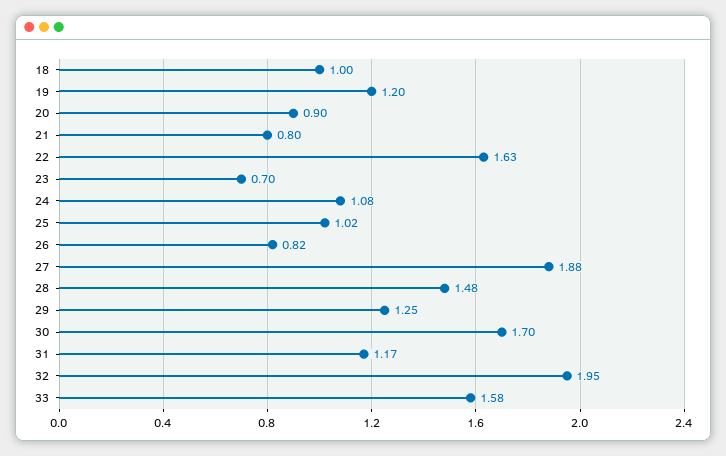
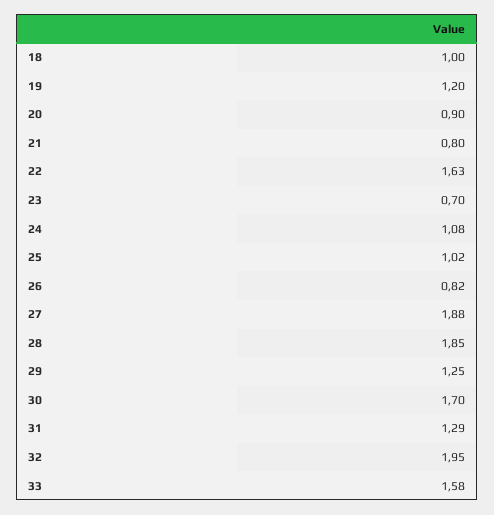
28: 1.48 -> 1.85
31: 1.17 -> 1.29

